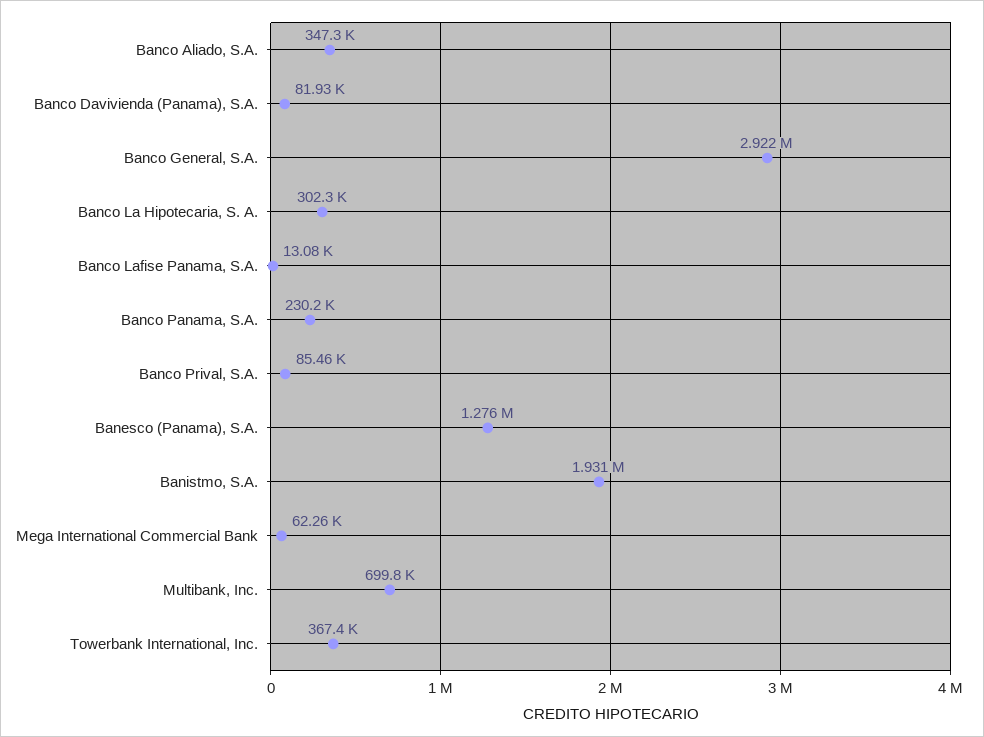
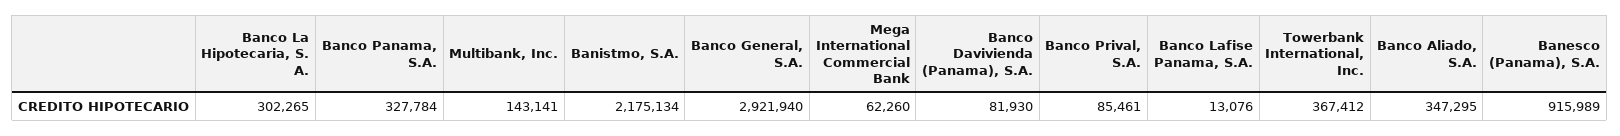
Banco Panama, S.A.: 230200 -> 327784
Banesco (Panama), S.A.: 1276000 -> 915989
Banistmo, S.A.: 1931000 -> 2175134
Multibank, Inc.: 699800 -> 143141

